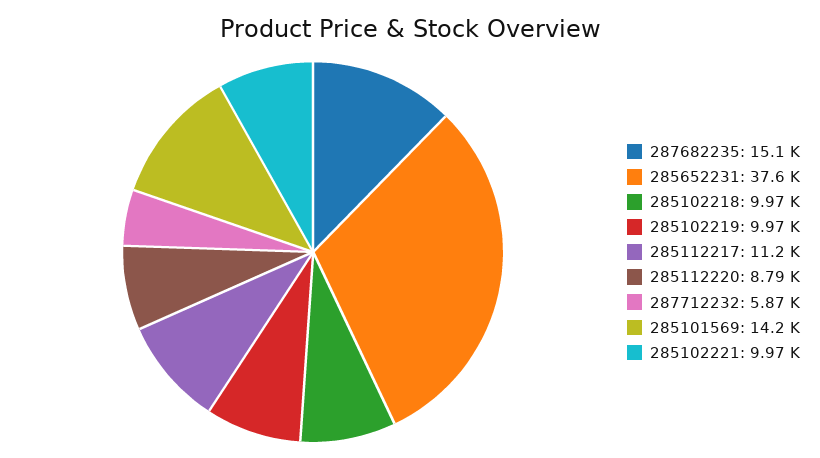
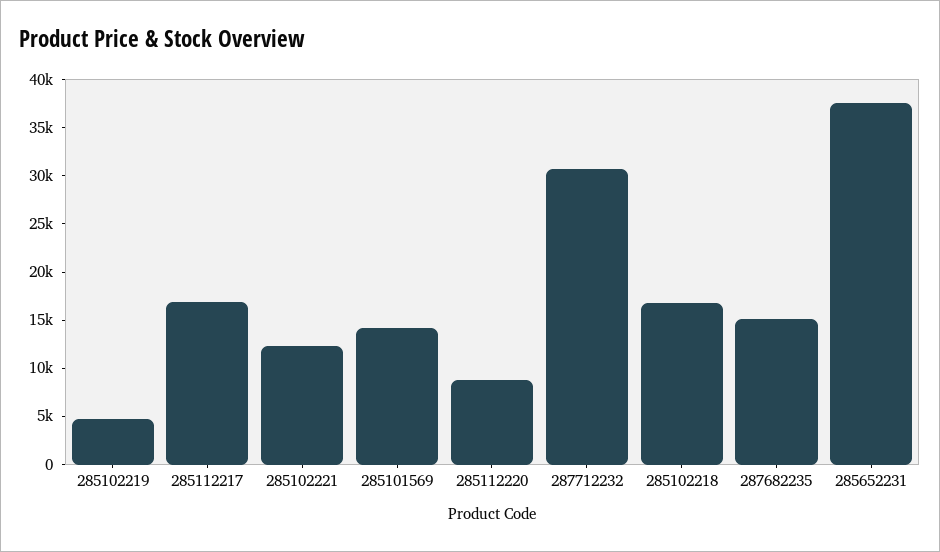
285102218: 9970 -> 17000
285102219: 9970 -> 5000
285112217: 11200 -> 17000
287712232: 5870 -> 31000
285102221: 9970 -> 12000

